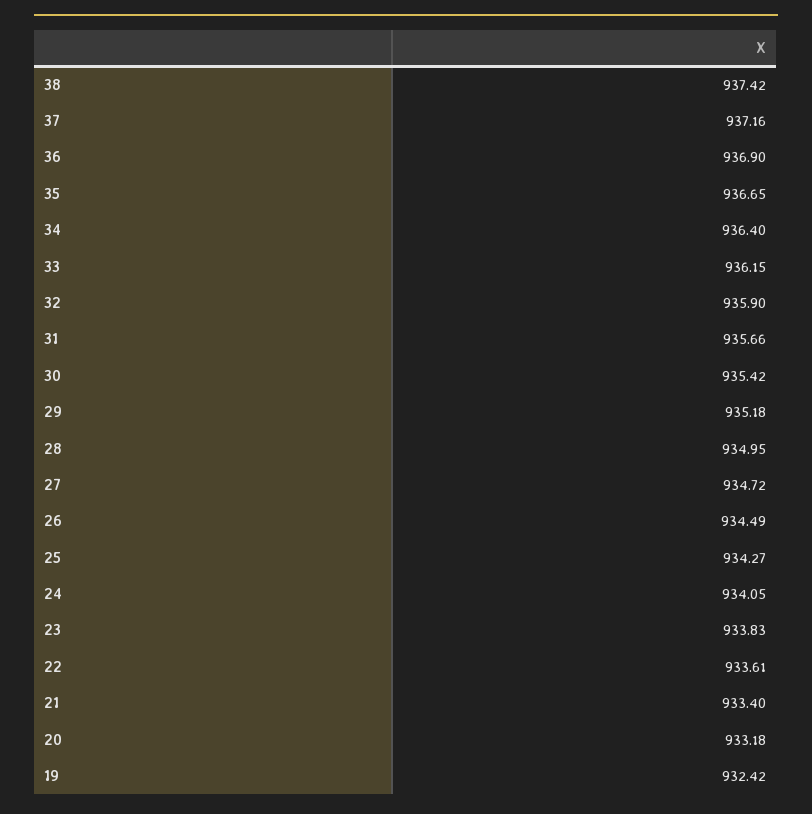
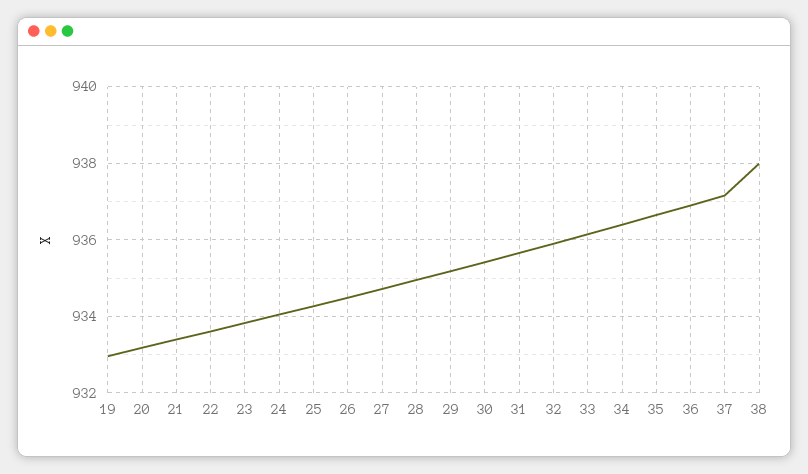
38: 937.42 -> 938
19: 932.42 -> 933

